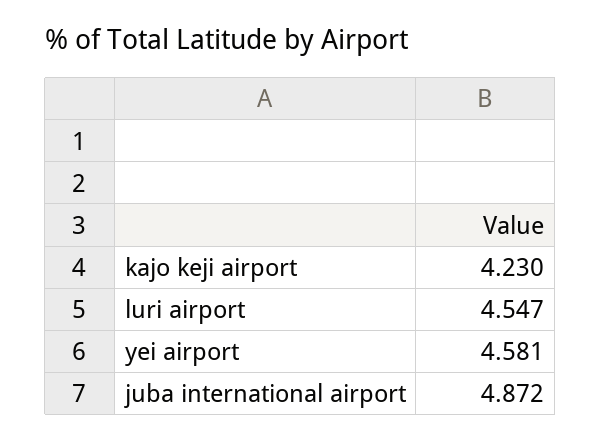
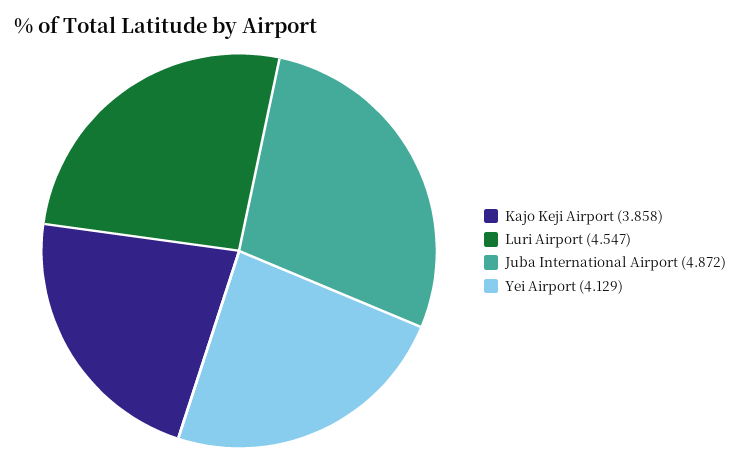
kajo keji airport: 4.23 -> 3.858
yei airport: 4.581 -> 4.129

